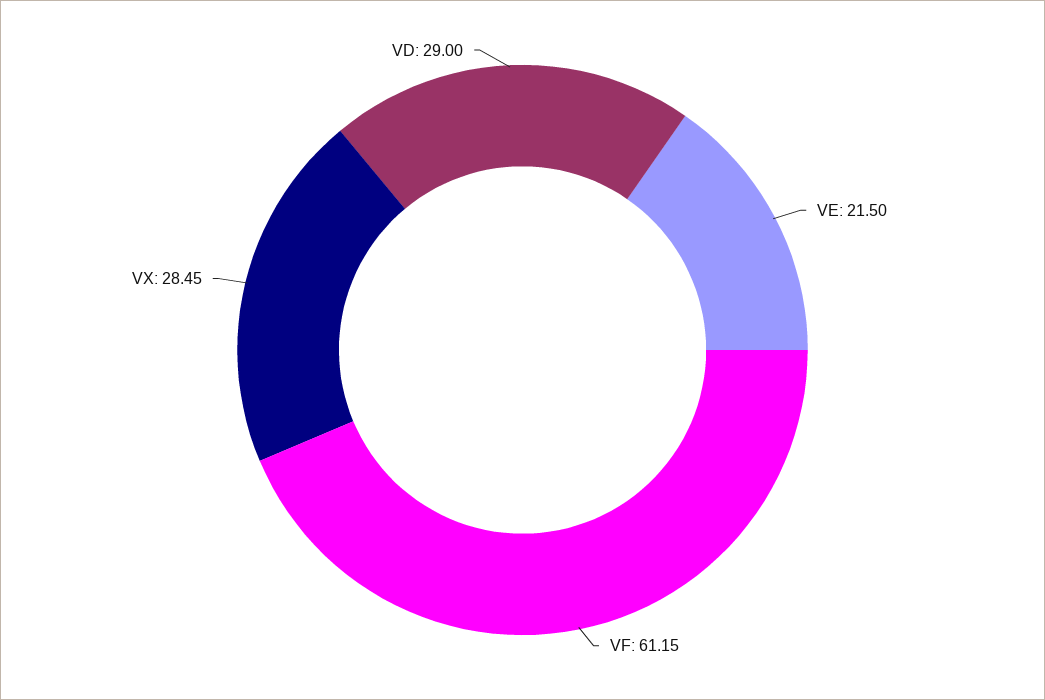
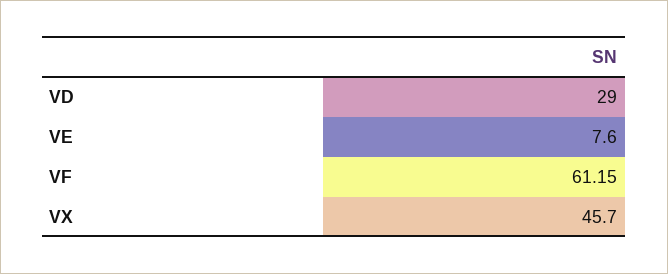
VE: 21.5 -> 7.6
VX: 28.45 -> 45.7

